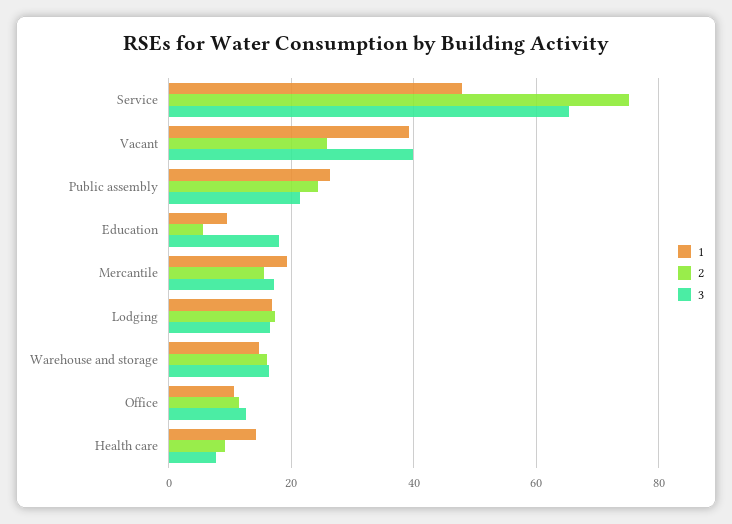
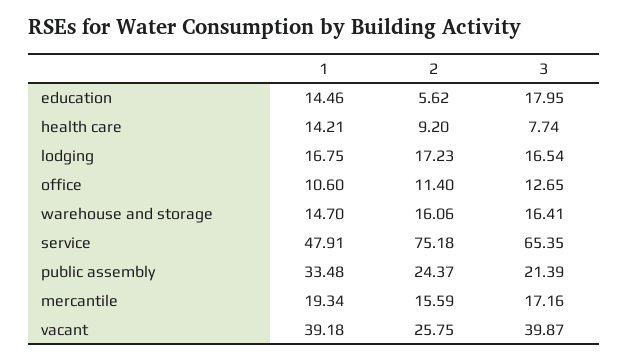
1, Public assembly: 26 -> 33.48
1, Education: 10 -> 14.46

